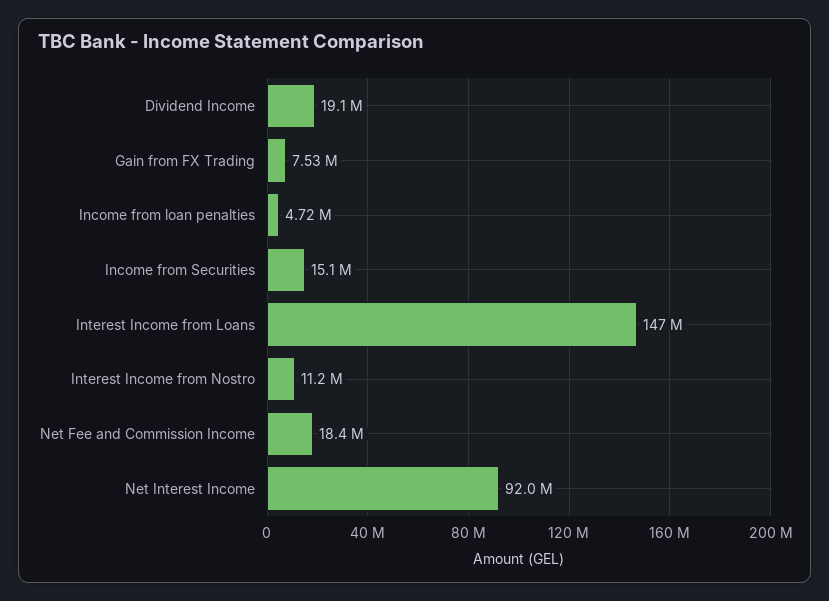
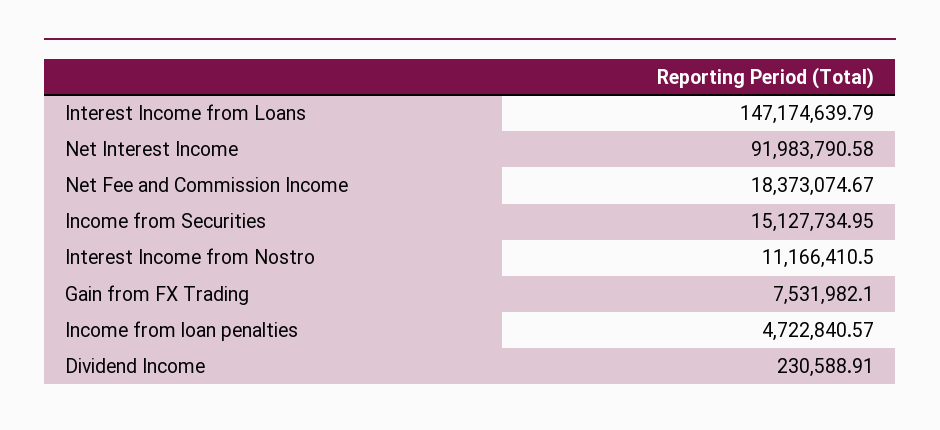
Dividend Income: 19100000 -> 230588.91

